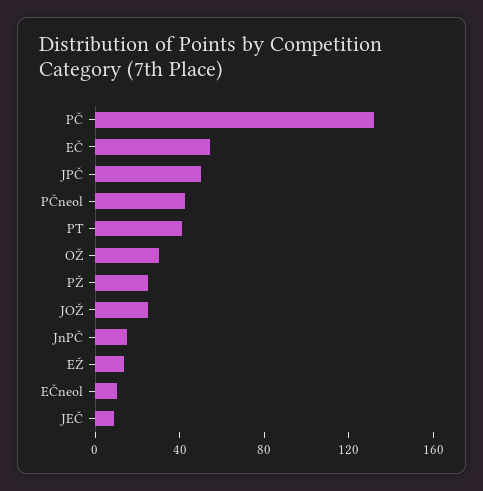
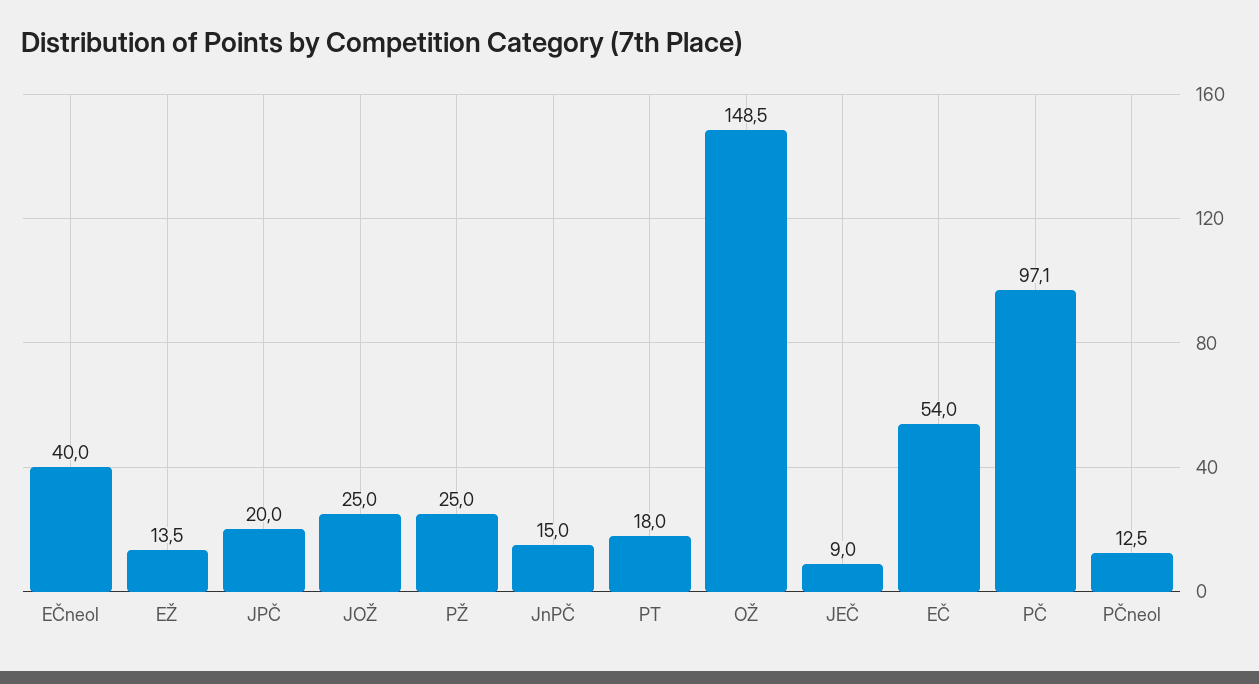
PČ: 130 -> 97.1
JPČ: 50 -> 20
PČneol: 40 -> 12.5
PT: 40 -> 18
OŽ: 30 -> 148.5
EČneol: 10 -> 40

